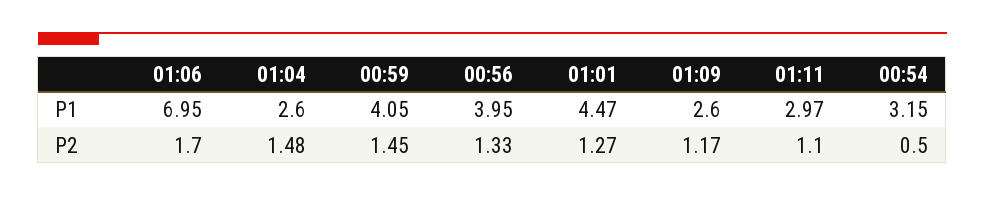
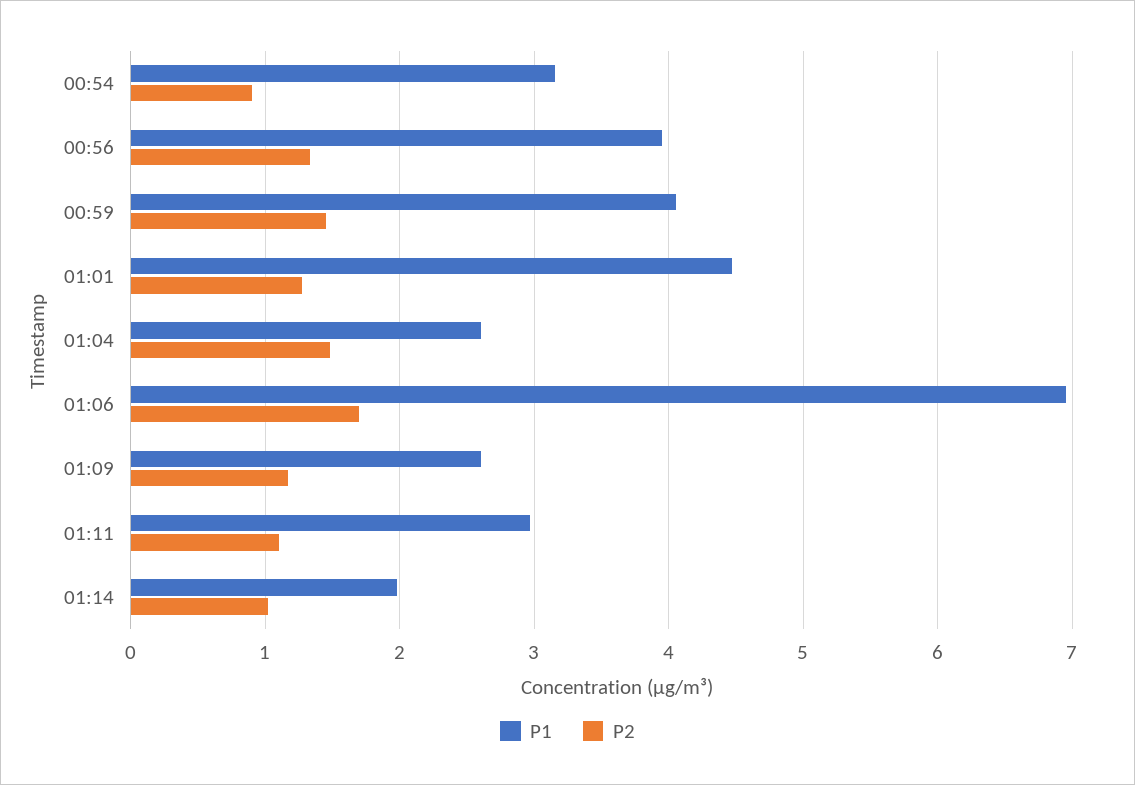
P2, 00:54: 0.5 -> 0.9
P1, 01:14: none -> 2
P2, 01:14: none -> 1

